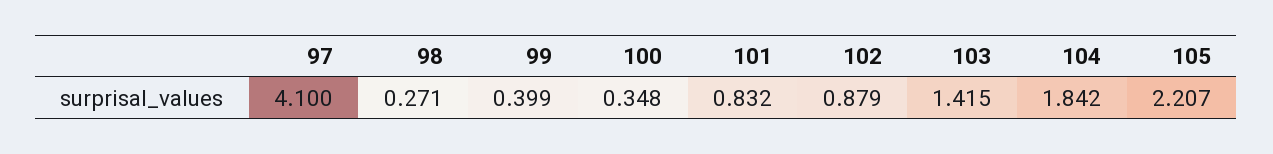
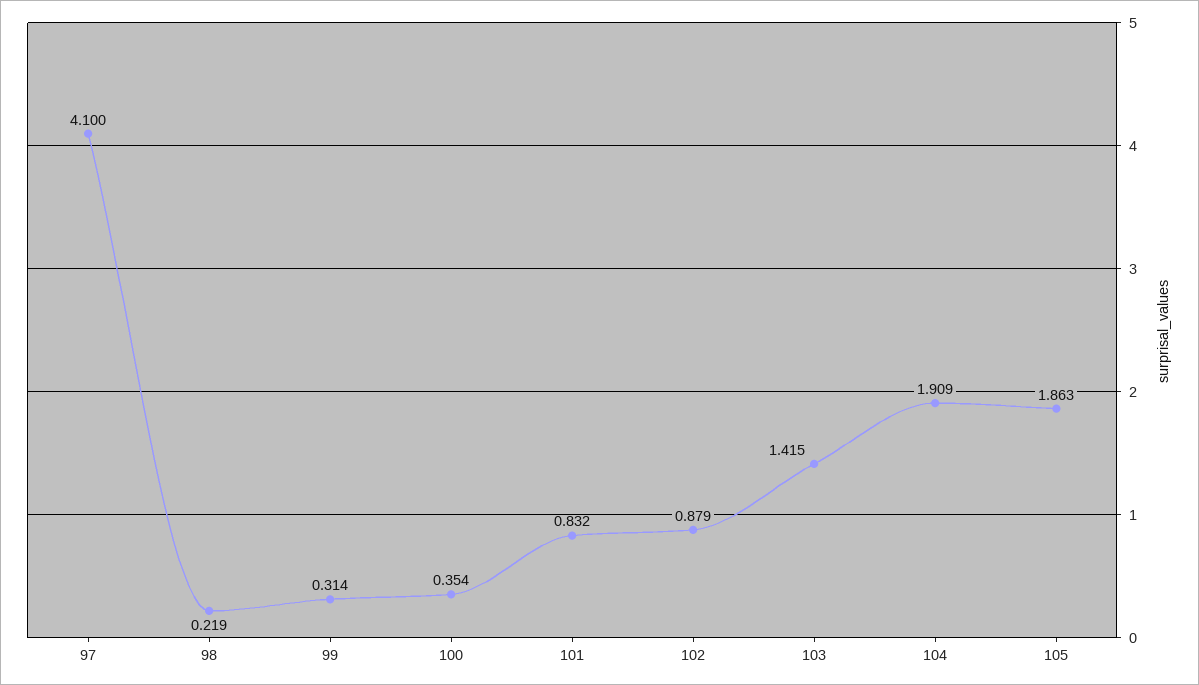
98: 0.271 -> 0.219
99: 0.399 -> 0.314
100: 0.348 -> 0.354
104: 1.842 -> 1.909
105: 2.207 -> 1.863

